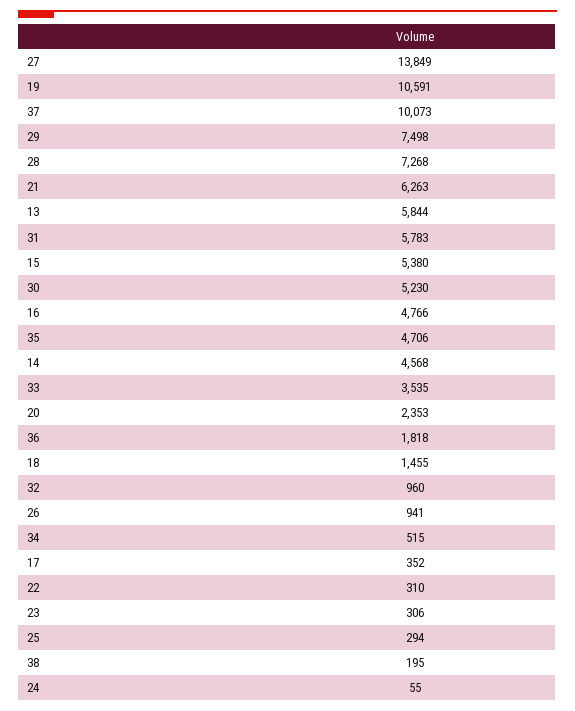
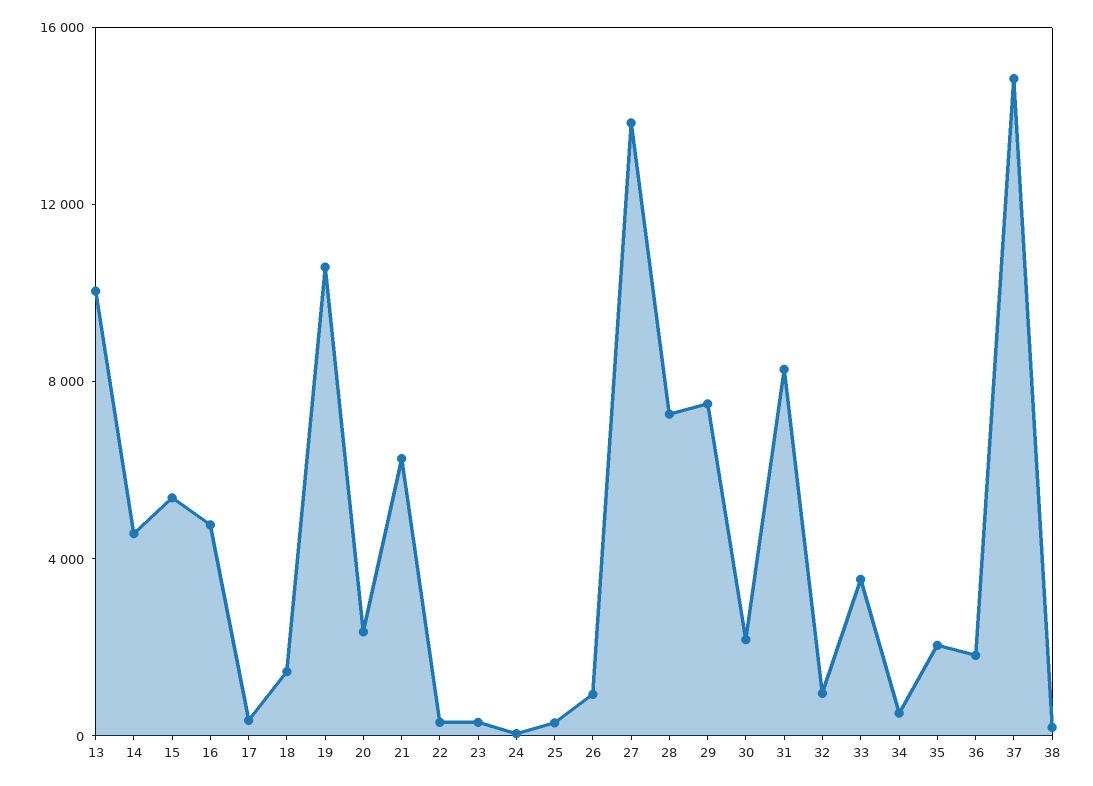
37: 10073 -> 15000
13: 5844 -> 10000
31: 5783 -> 8000
30: 5230 -> 2000
35: 4706 -> 2000

